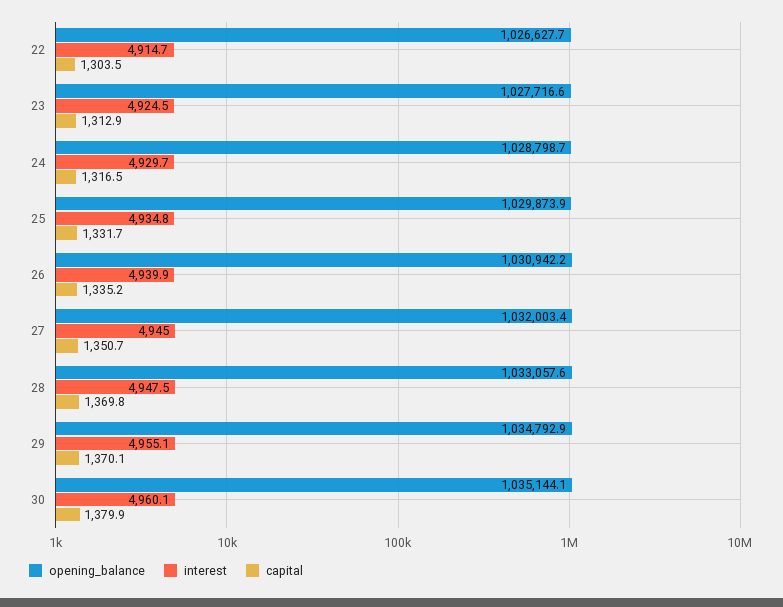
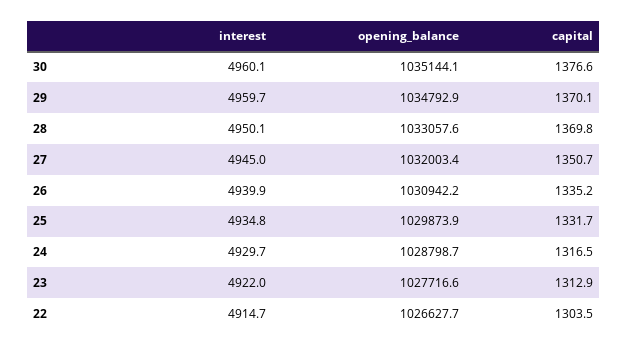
interest, 23: 4924.5 -> 4922
interest, 28: 4947.5 -> 4950.1
interest, 29: 4955.1 -> 4959.7
capital, 30: 1379.9 -> 1376.6

